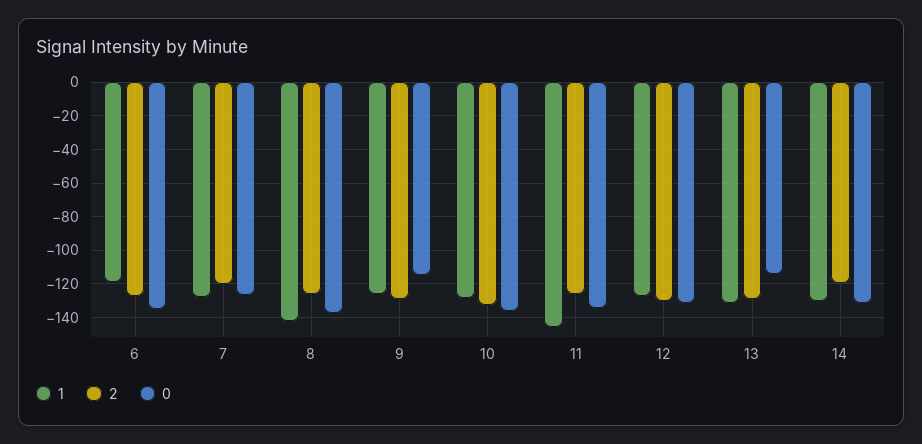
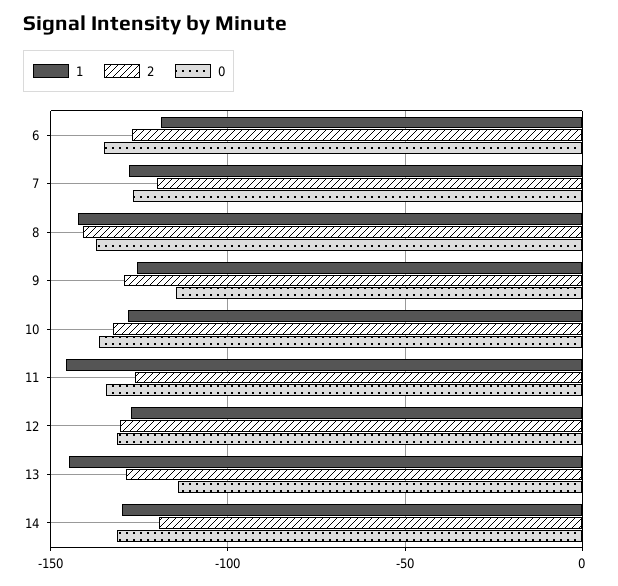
2, 8: -125 -> -140
1, 13: -130 -> -145

